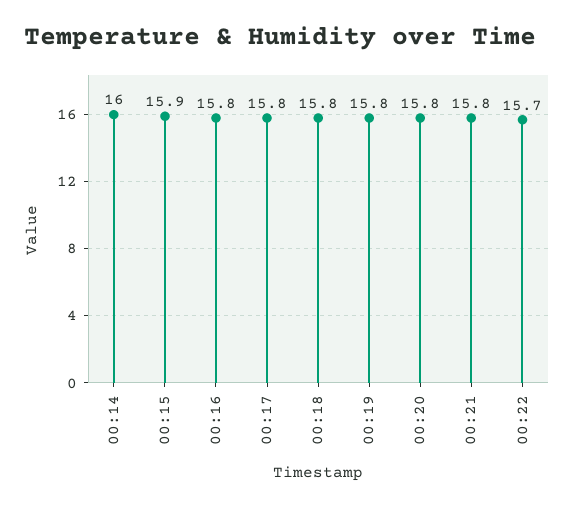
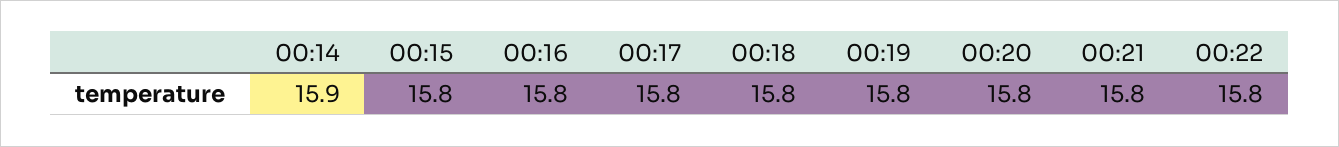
00:14: 16 -> 15.9
00:15: 15.9 -> 15.8
00:22: 15.7 -> 15.8

